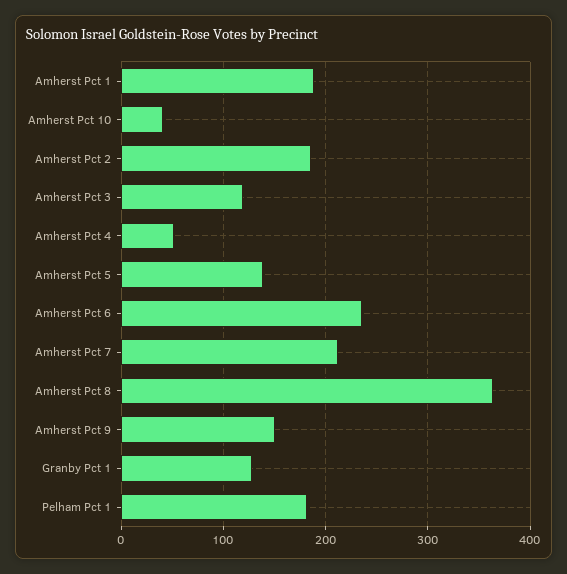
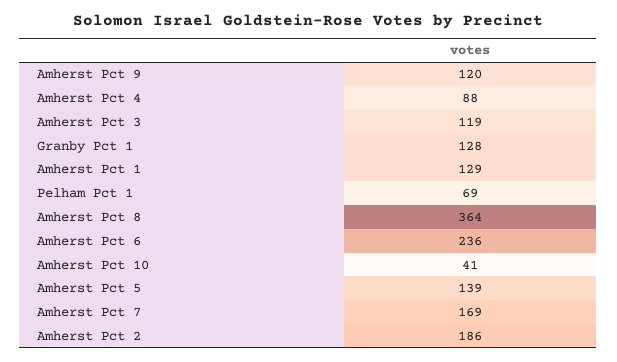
Amherst Pct 1: 190 -> 129
Amherst Pct 4: 50 -> 88
Amherst Pct 7: 210 -> 169
Amherst Pct 9: 150 -> 120
Pelham Pct 1: 180 -> 69

